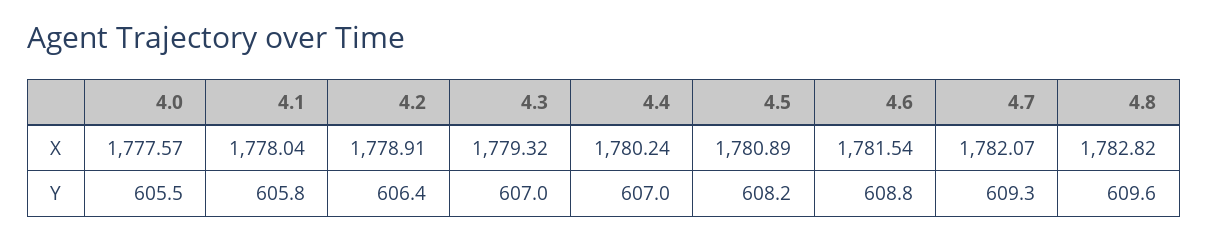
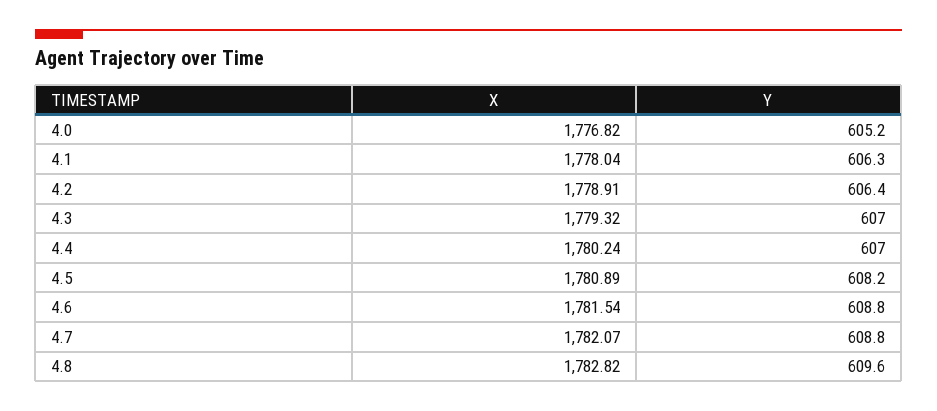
4.0, X: 1777.57 -> 1776.82
4.0, Y: 605.5 -> 605.2
4.1, Y: 605.8 -> 606.3
4.7, Y: 609.3 -> 608.8

